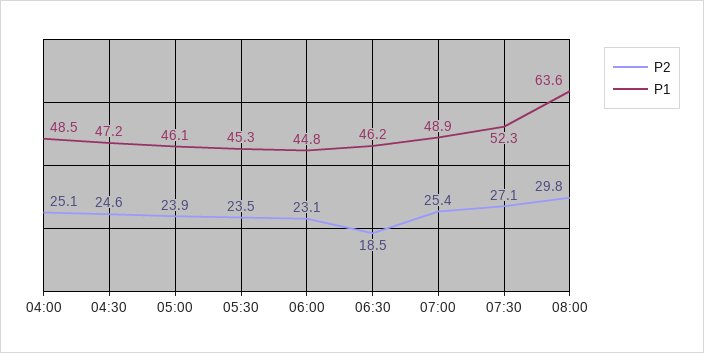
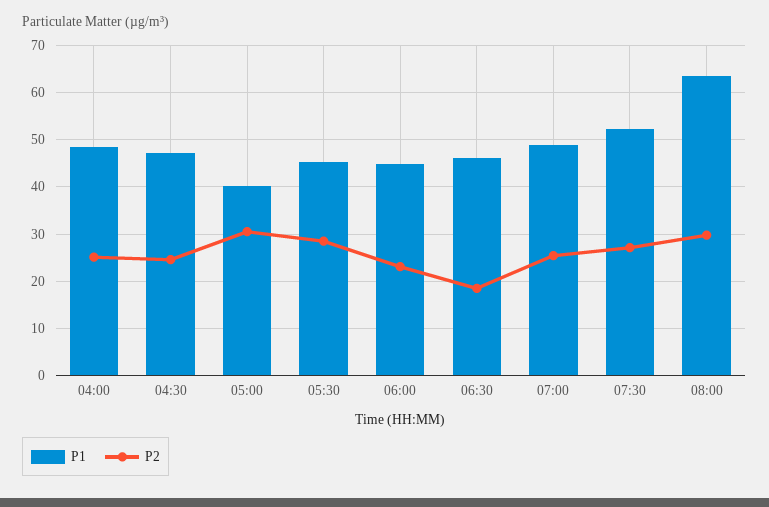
P2, 05:00: 23.9 -> 30
P1, 05:00: 46.1 -> 40
P2, 05:30: 23.5 -> 28

